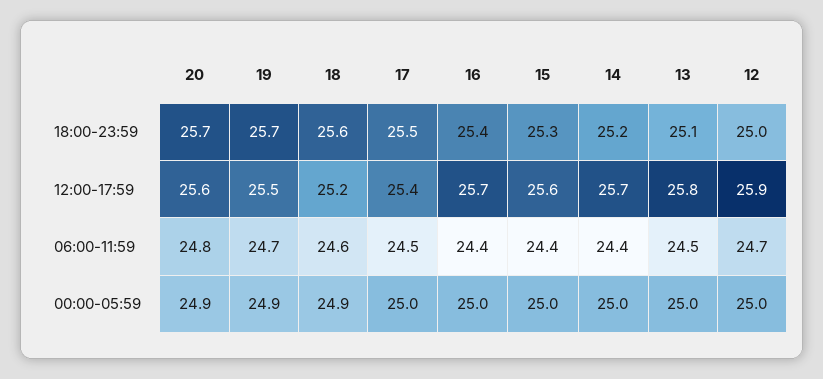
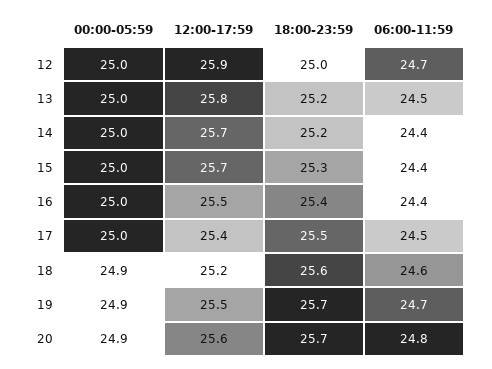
13, 18:00-23:59: 25.1 -> 25.2
16, 12:00-17:59: 25.7 -> 25.5
15, 12:00-17:59: 25.6 -> 25.7

